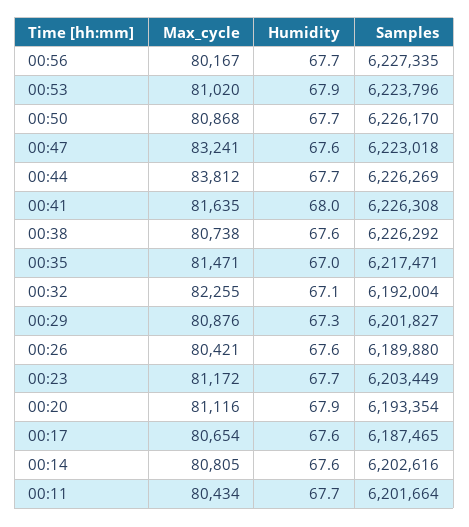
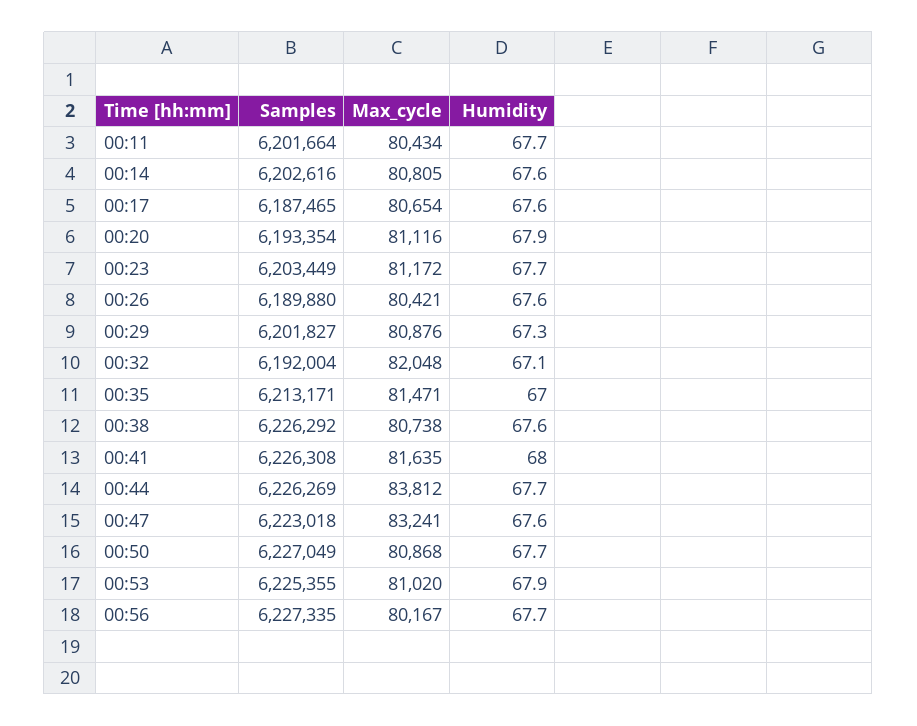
Samples, 00:53: 6223796 -> 6225355
Samples, 00:50: 6226170 -> 6227049
Samples, 00:35: 6217471 -> 6213171
Max_cycle, 00:32: 82255 -> 82048

